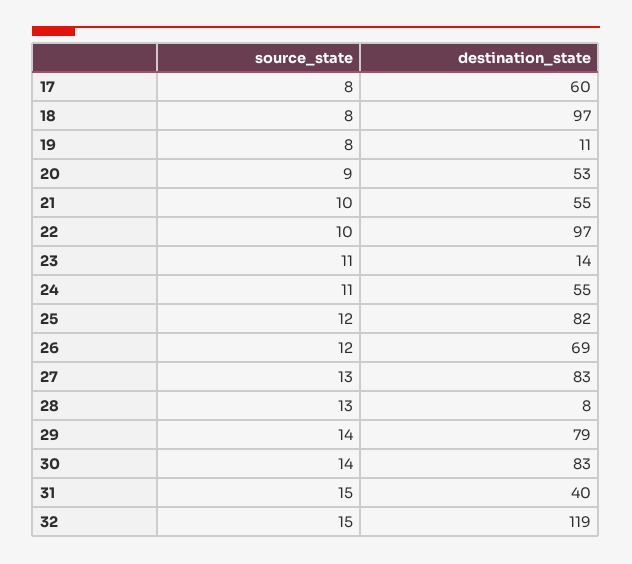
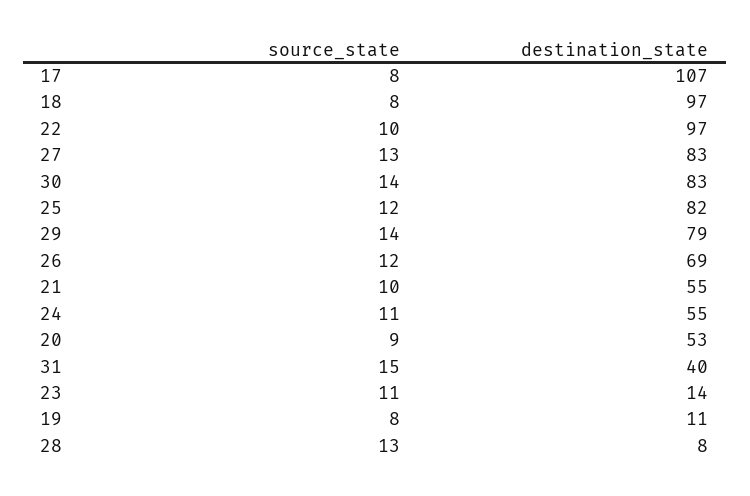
destination_state, 17: 60 -> 107
source_state, 32: 15 -> none
destination_state, 32: 119 -> none

